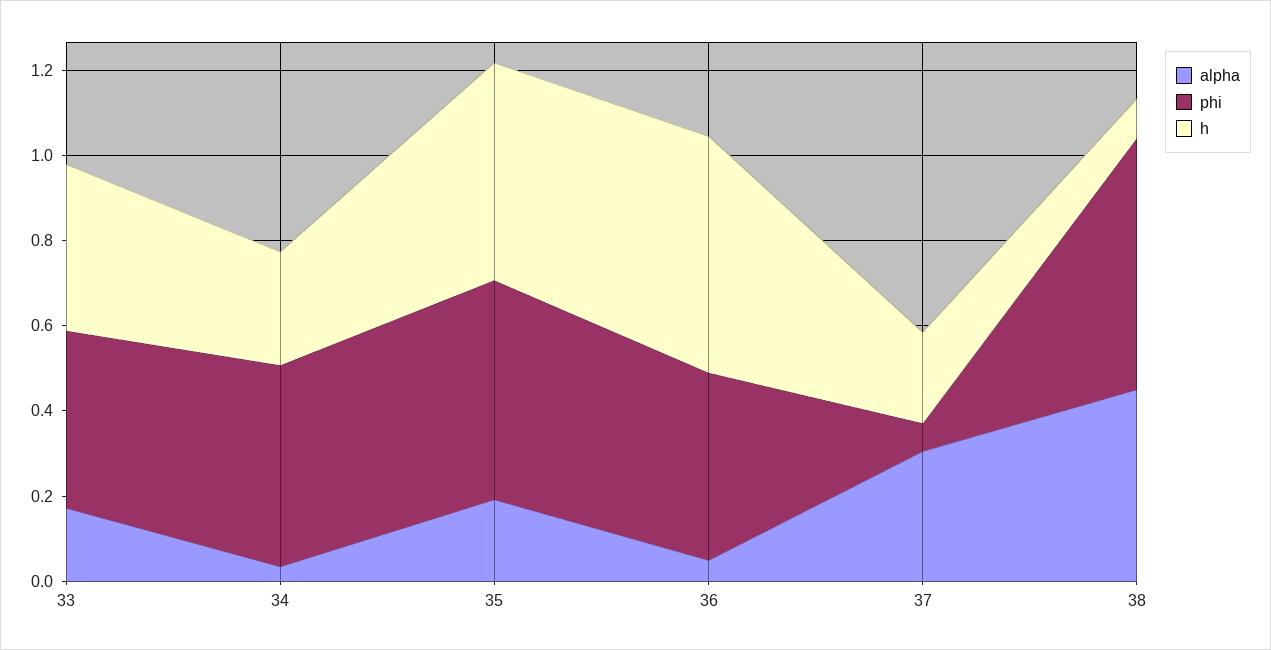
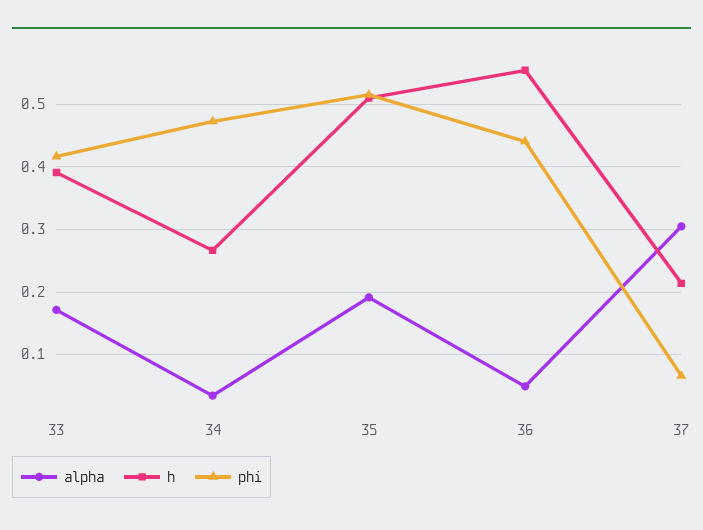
alpha, 38: 0.45 -> none
phi, 38: 0.6 -> none
h, 38: 0.1 -> none

